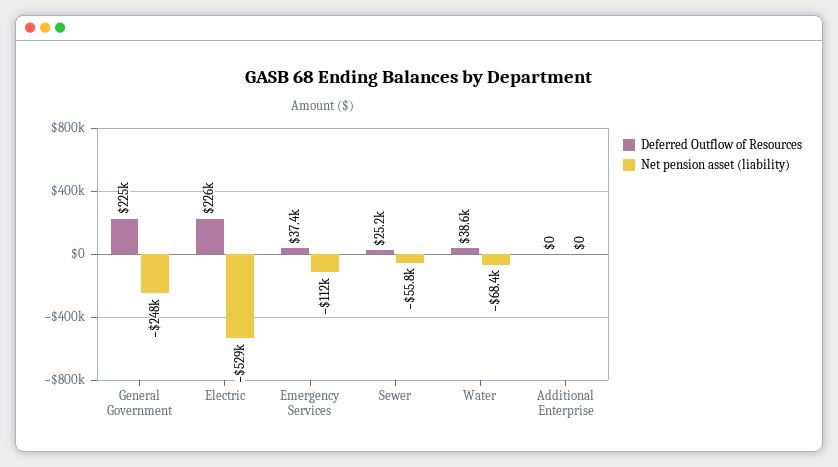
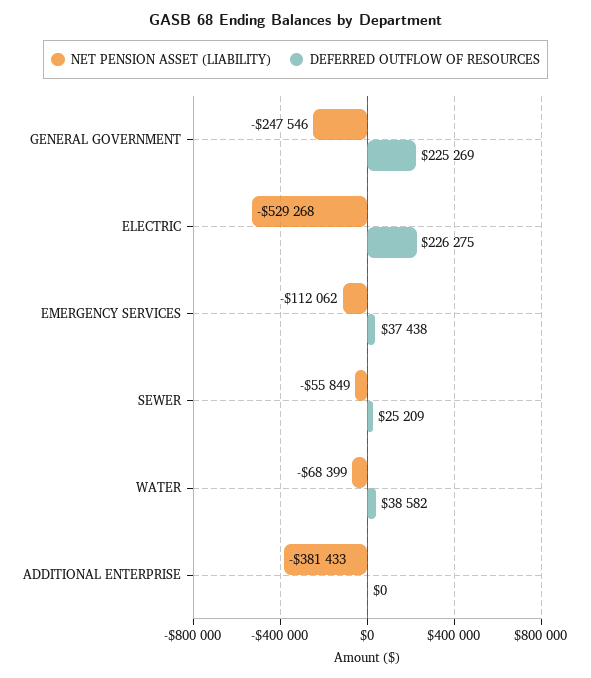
Net pension asset (liability), Additional Enterprise: 0 -> -381433

